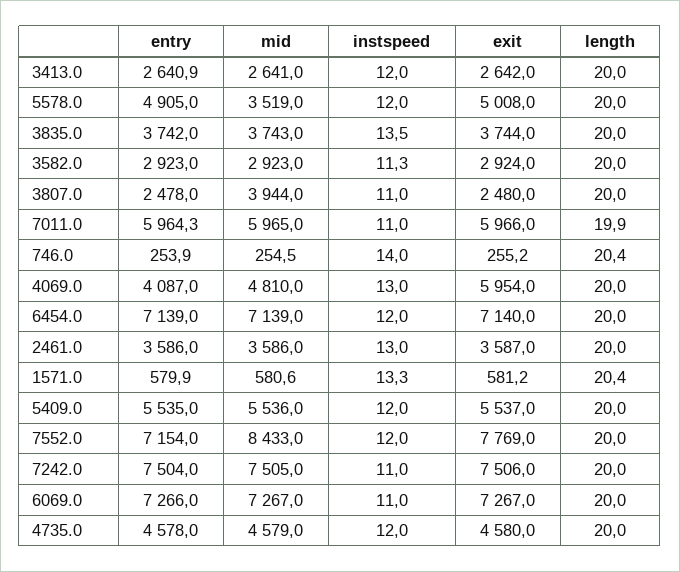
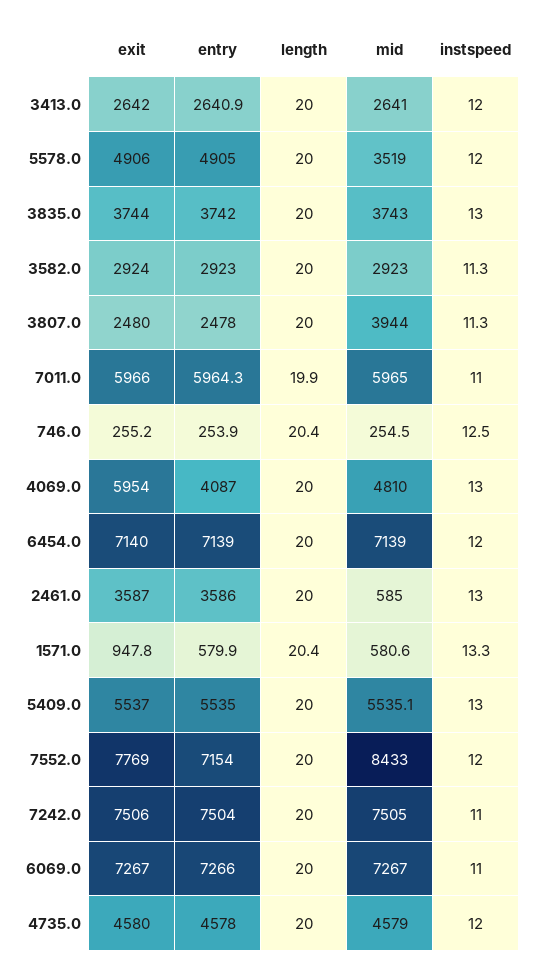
exit, 5578.0: 5008 -> 4906
instspeed, 3835.0: 13.5 -> 13
instspeed, 3807.0: 11 -> 11.3
instspeed, 746.0: 14 -> 12.5
mid, 2461.0: 3586 -> 585
exit, 1571.0: 581.2 -> 947.8
mid, 5409.0: 5536 -> 5535.1
instspeed, 5409.0: 12 -> 13

